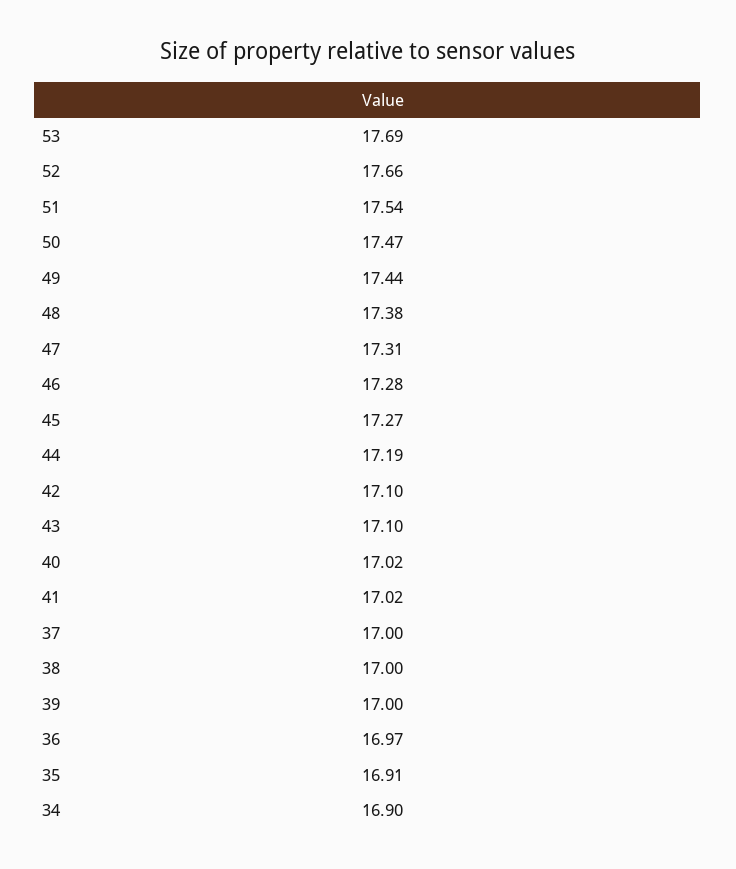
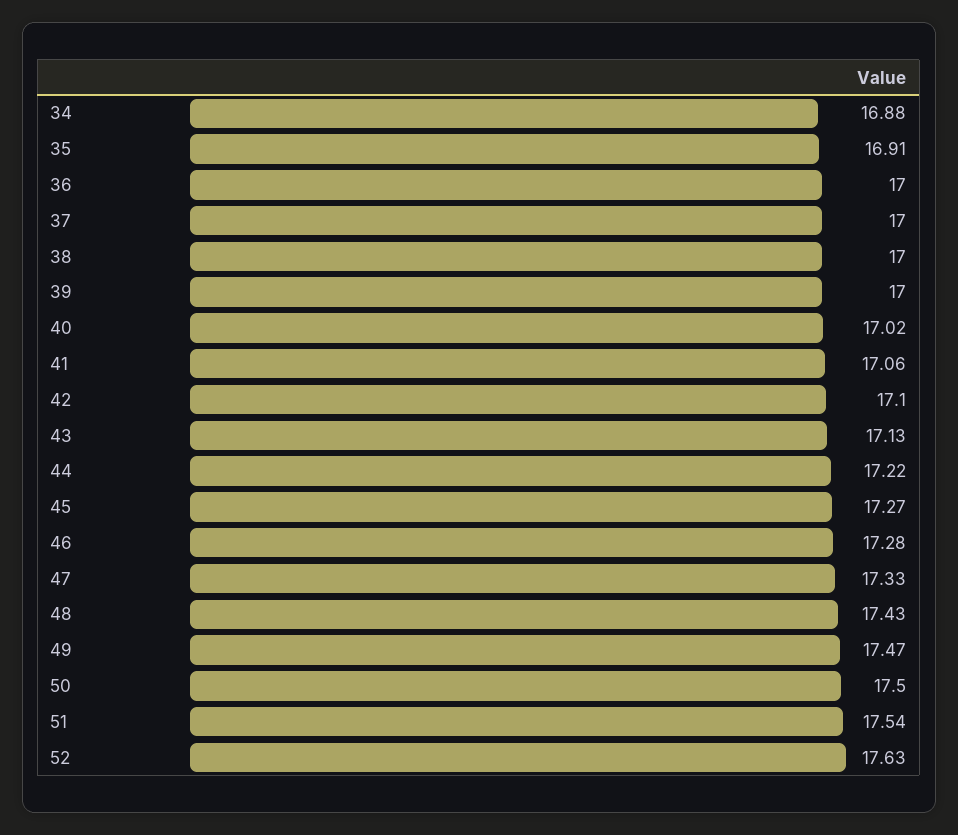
53: 17.69 -> none
52: 17.66 -> 17.63
50: 17.47 -> 17.5
49: 17.44 -> 17.47
48: 17.38 -> 17.43
47: 17.31 -> 17.33
44: 17.19 -> 17.22
43: 17.1 -> 17.13
41: 17.02 -> 17.06
36: 16.97 -> 17
34: 16.9 -> 16.88

